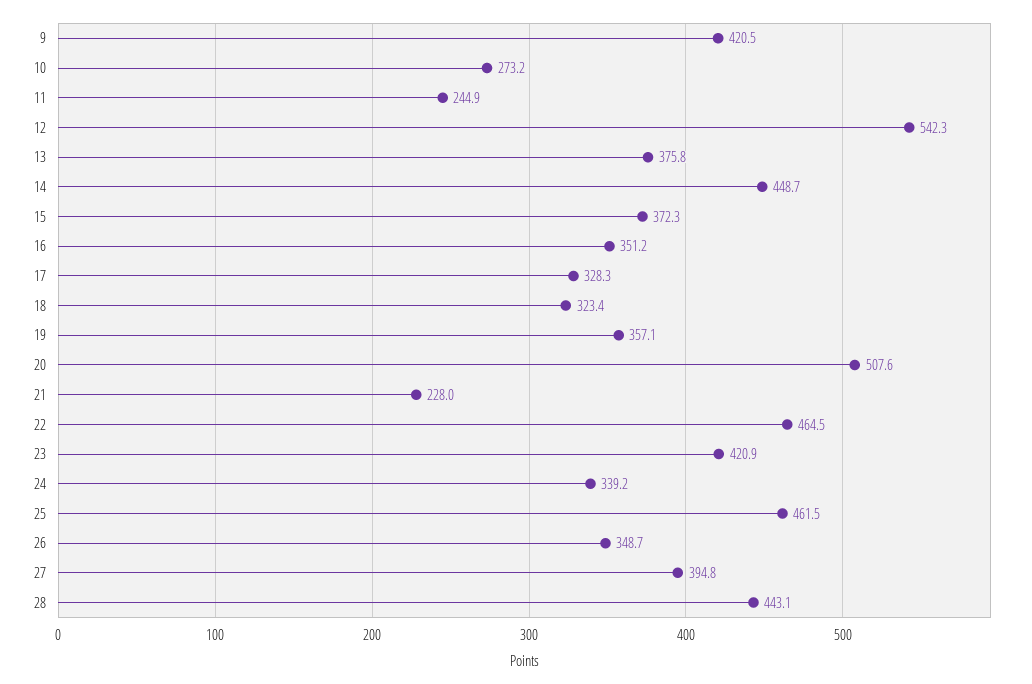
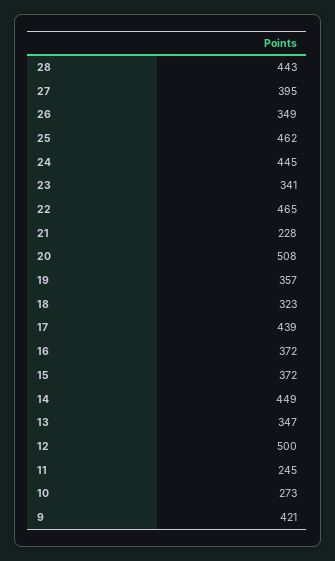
12: 542.3 -> 500
13: 375.8 -> 347
16: 351.2 -> 372
17: 328.3 -> 439
23: 420.9 -> 341
24: 339.2 -> 445

